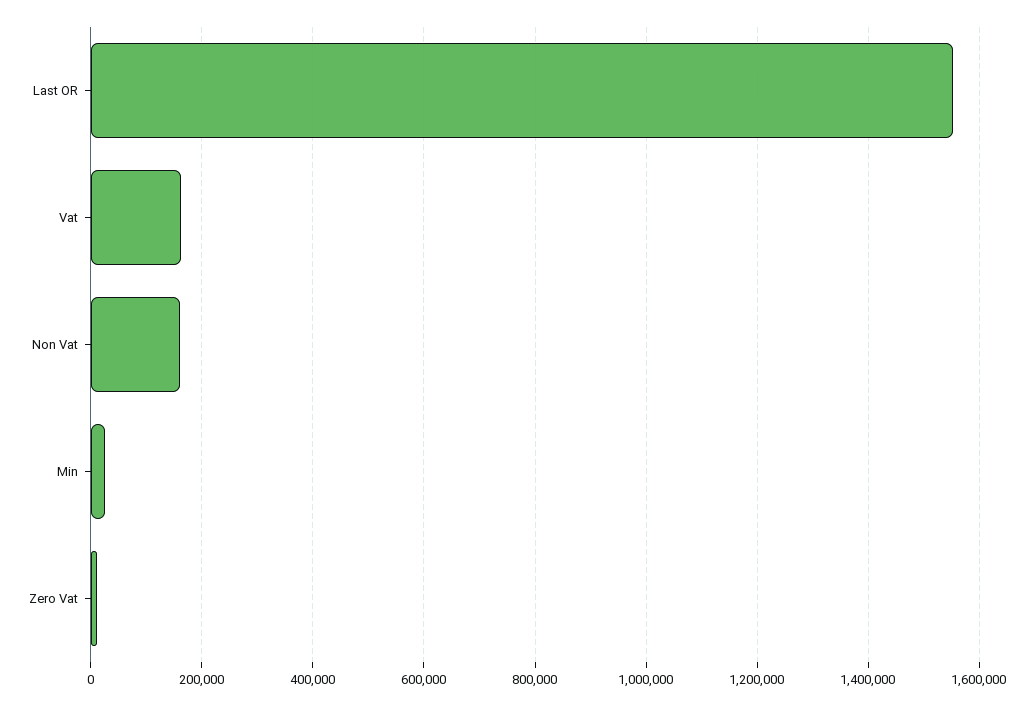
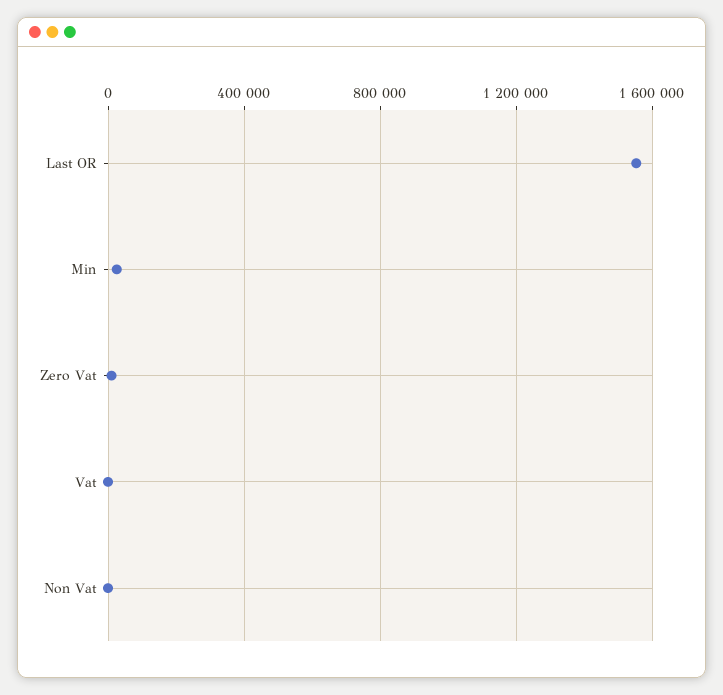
Vat: 160000 -> 0
Non Vat: 160000 -> 0

